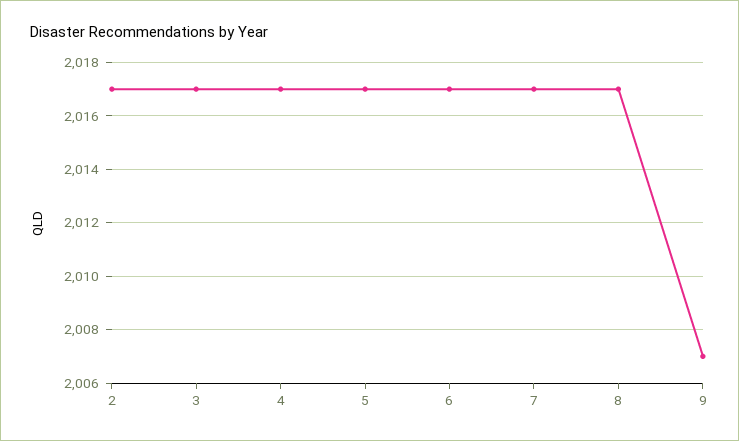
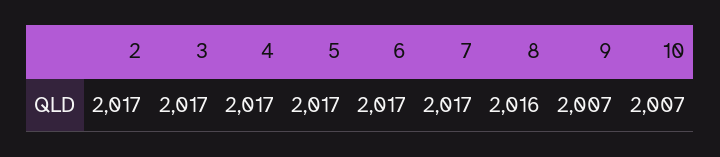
8: 2017 -> 2016
10: none -> 2007

